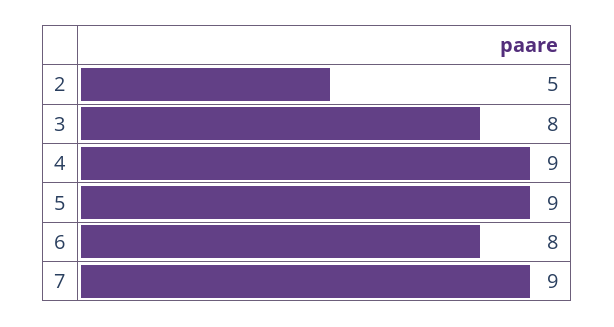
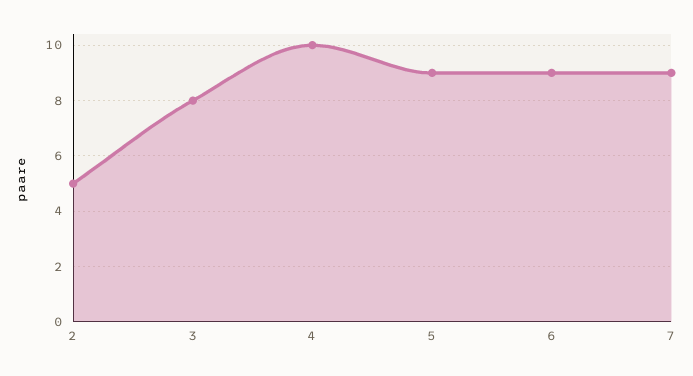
4: 9 -> 10
6: 8 -> 9

